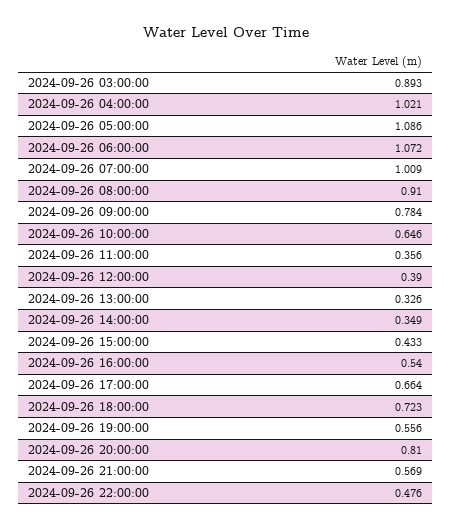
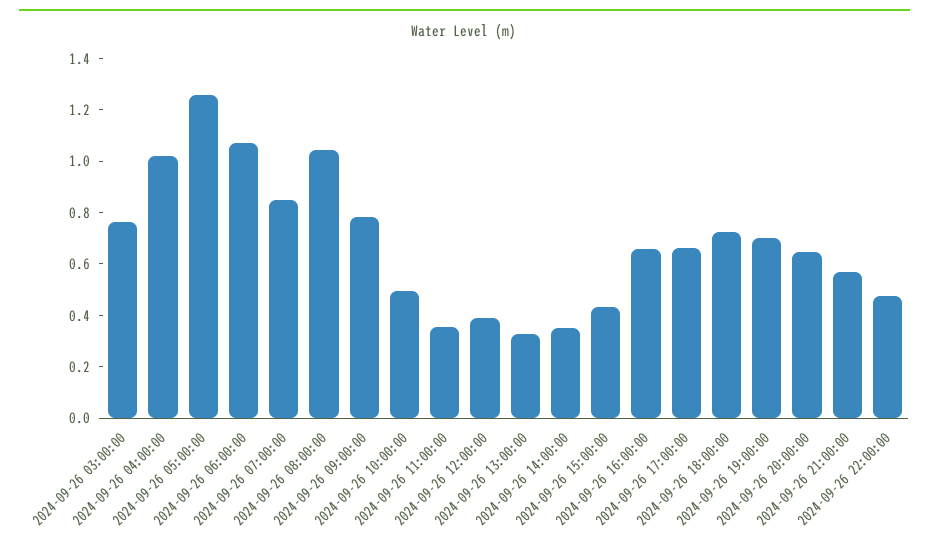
2024-09-26 03:00:00: 0.893 -> 0.75
2024-09-26 05:00:00: 1.086 -> 1.25
2024-09-26 07:00:00: 1.009 -> 0.85
2024-09-26 08:00:00: 0.91 -> 1.05
2024-09-26 10:00:00: 0.646 -> 0.5
2024-09-26 16:00:00: 0.54 -> 0.65
2024-09-26 19:00:00: 0.556 -> 0.7
2024-09-26 20:00:00: 0.81 -> 0.65

